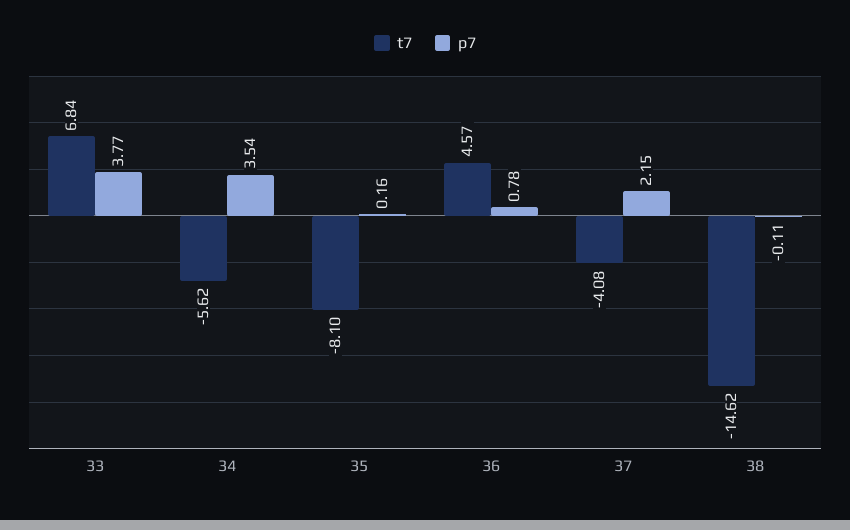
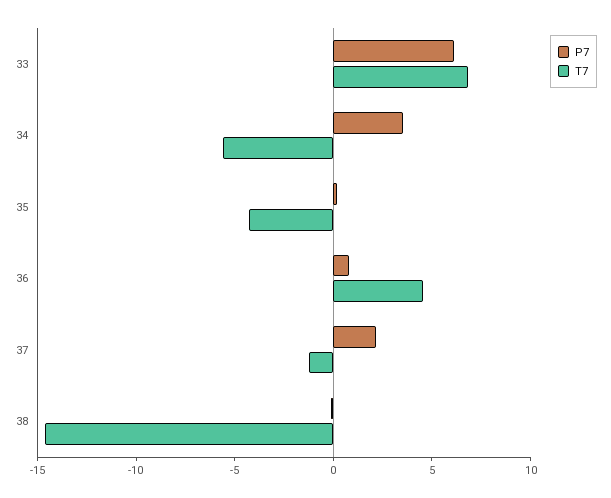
p7, 33: 3.77 -> 6
t7, 35: -8.1 -> -4
t7, 37: -4.08 -> -1

